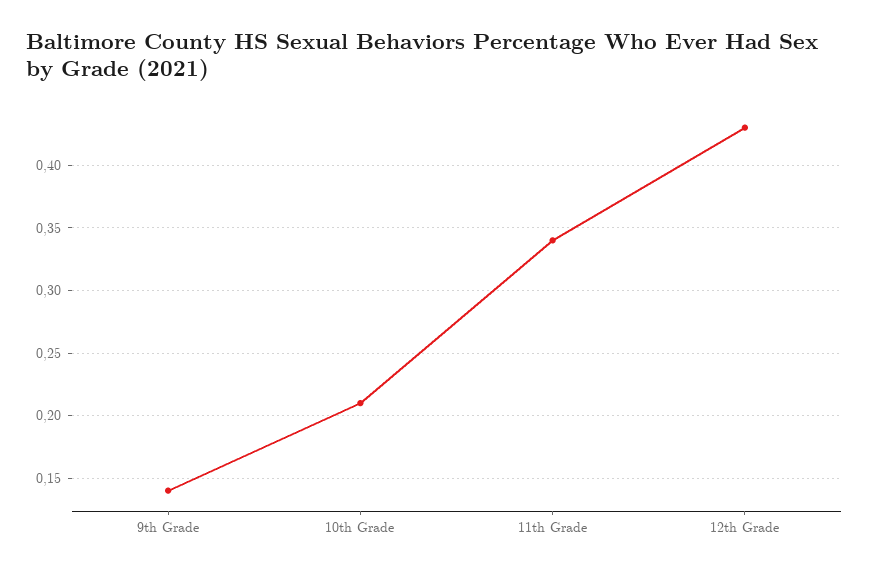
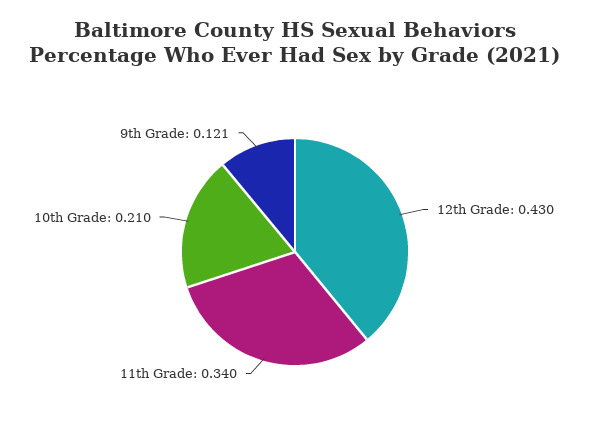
9th Grade: 0.14 -> 0.121

